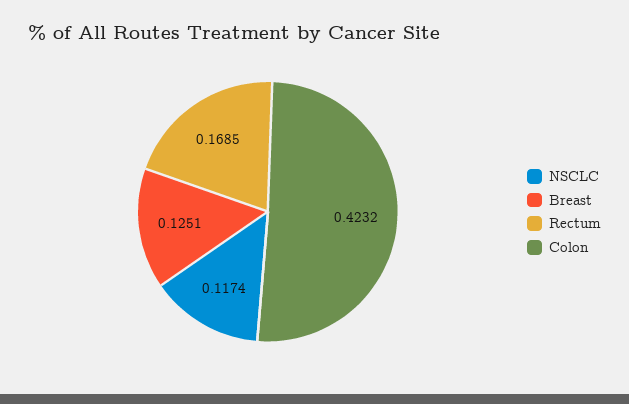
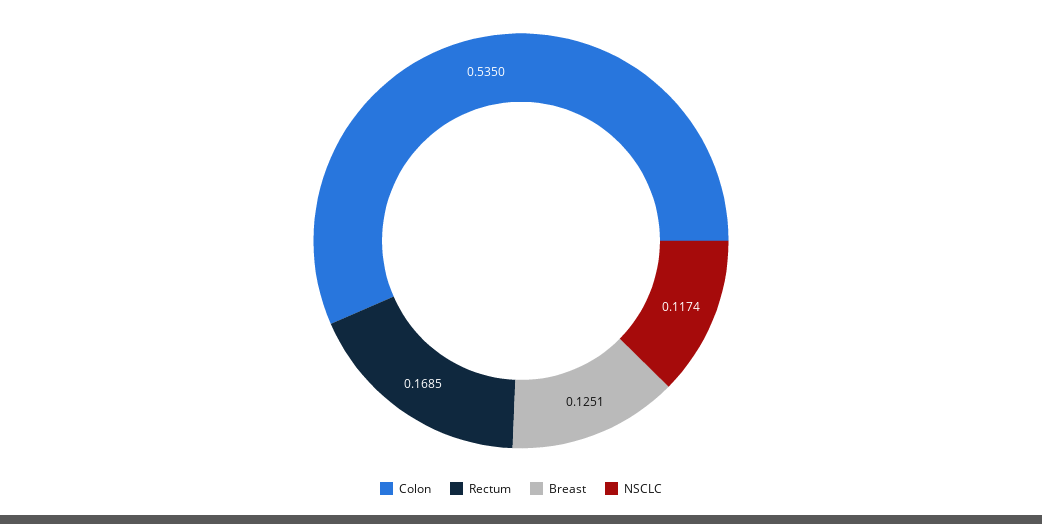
Colon: 0.4232 -> 0.535

